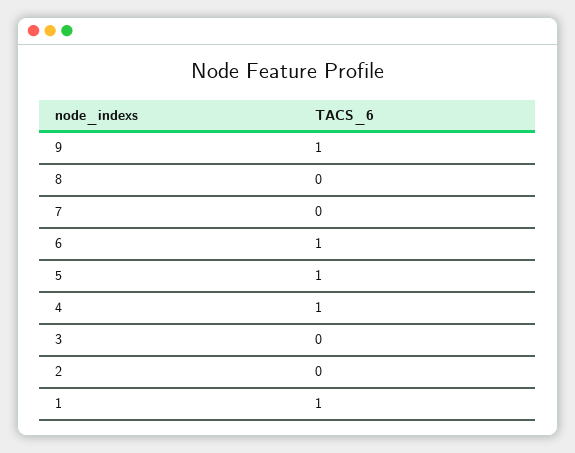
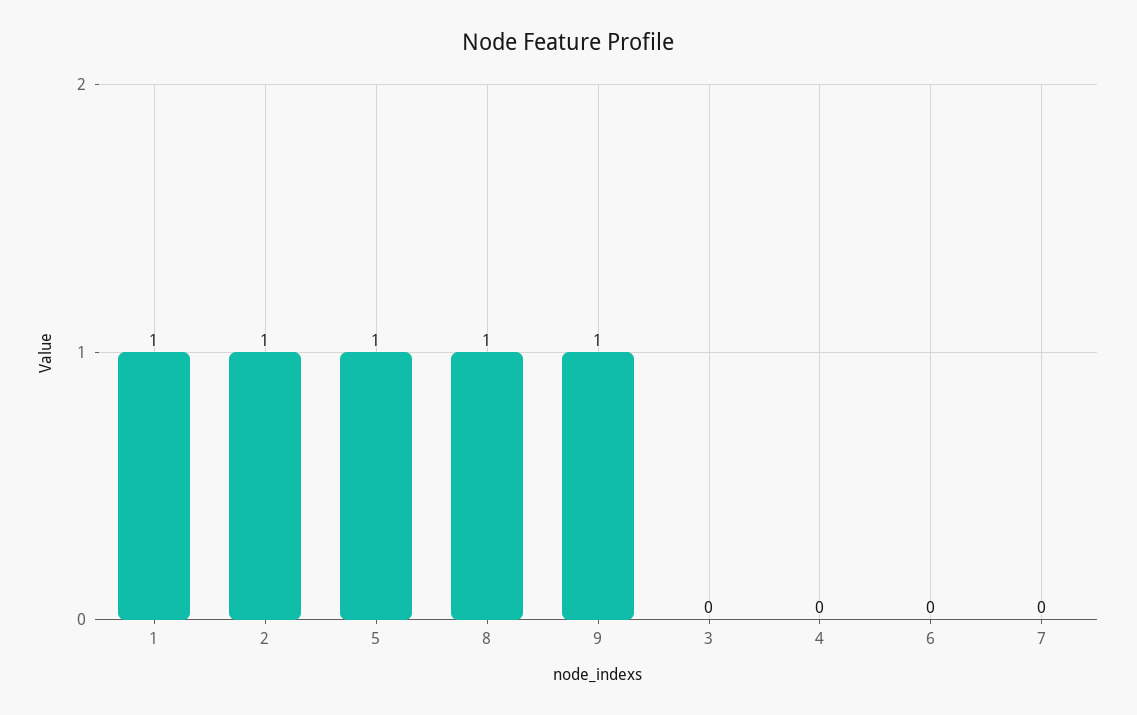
8: 0 -> 1
6: 1 -> 0
4: 1 -> 0
2: 0 -> 1

